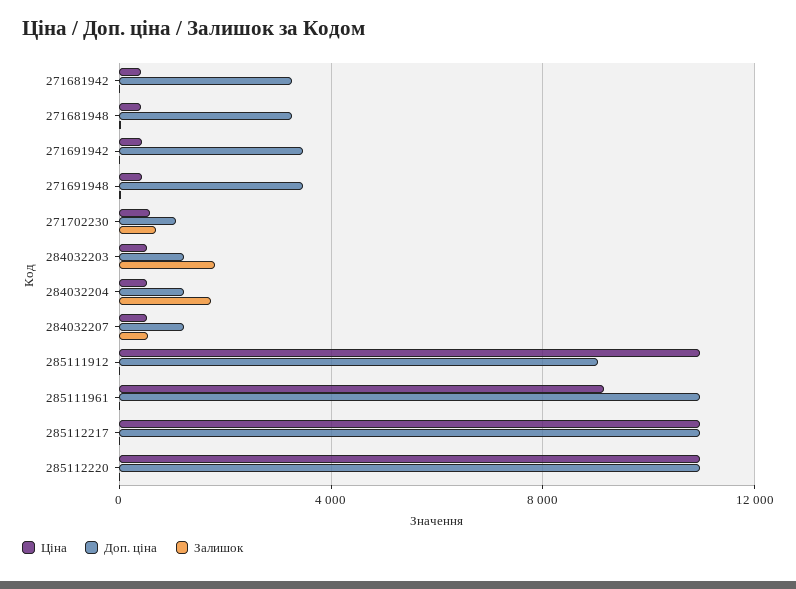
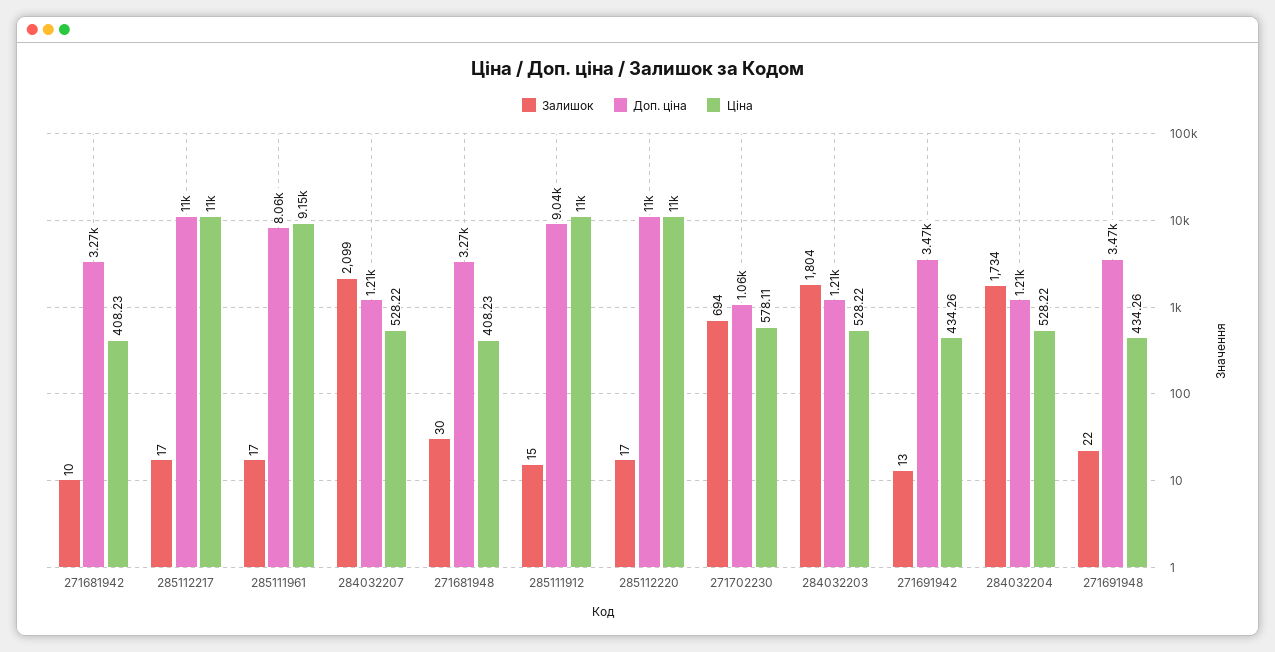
Залишок, 284032207: 500 -> 2099
Доп. ціна, 285111961: 11000 -> 8060

